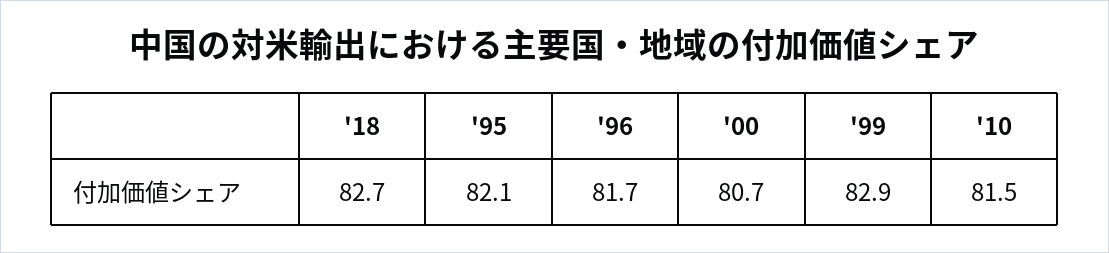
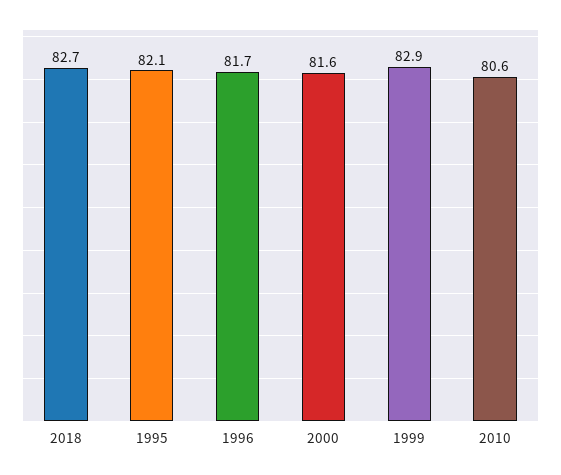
'00: 80.7 -> 81.6
'10: 81.5 -> 80.6

